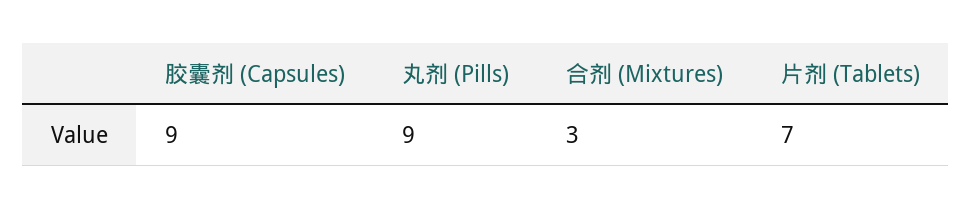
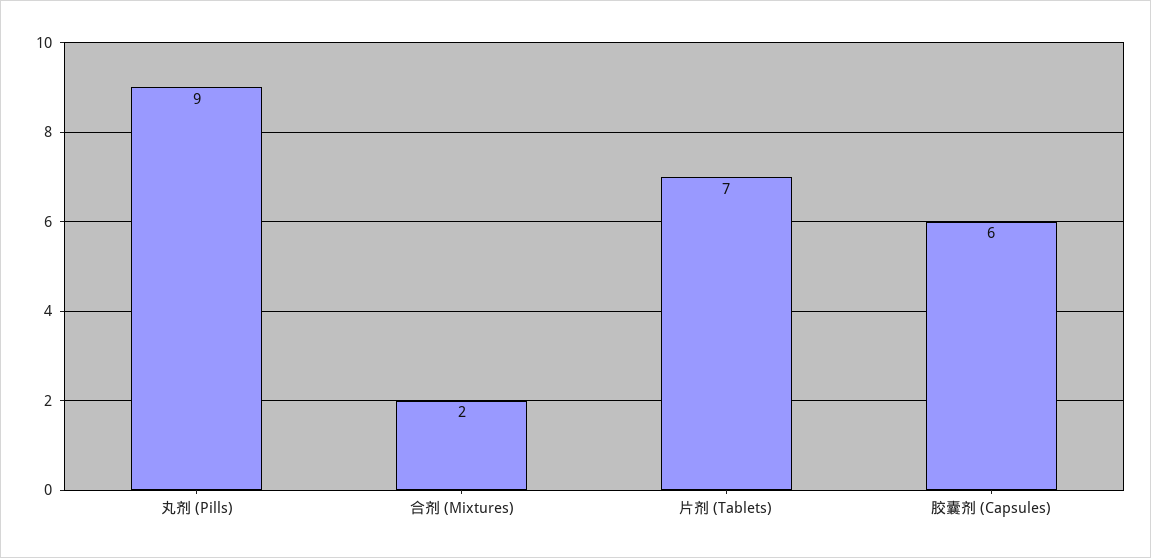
胶囊剂 (Capsules): 9 -> 6
合剂 (Mixtures): 3 -> 2

